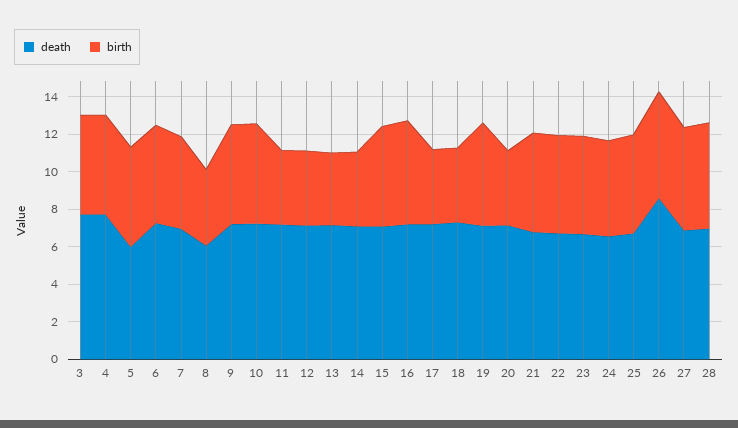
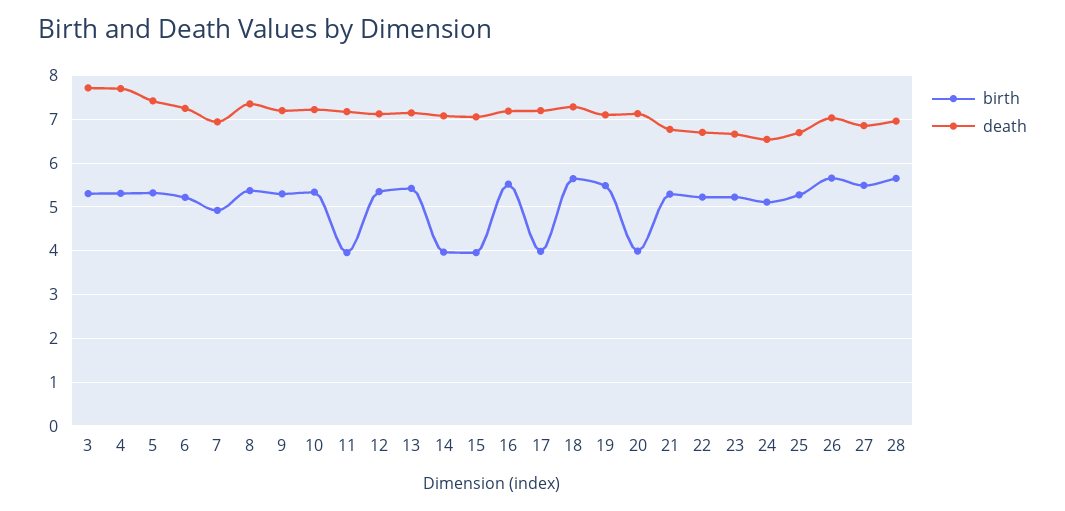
death, 5: 6 -> 7.4
death, 8: 6 -> 7.4
birth, 8: 4 -> 5.4
birth, 12: 4 -> 5.4
birth, 13: 4 -> 5.4
birth, 15: 5.5 -> 4
birth, 18: 4 -> 5.6
death, 26: 8.5 -> 7

